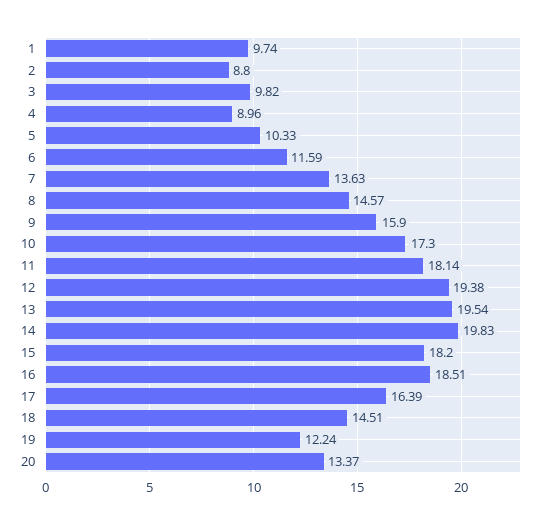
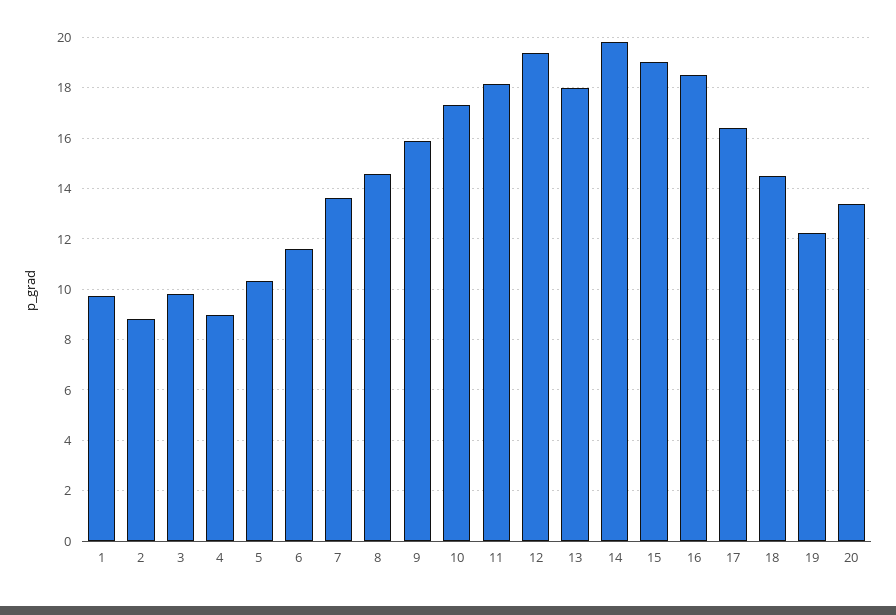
13: 19.54 -> 18
15: 18.2 -> 19

